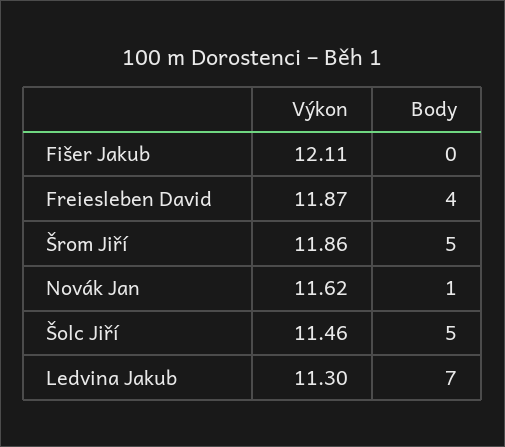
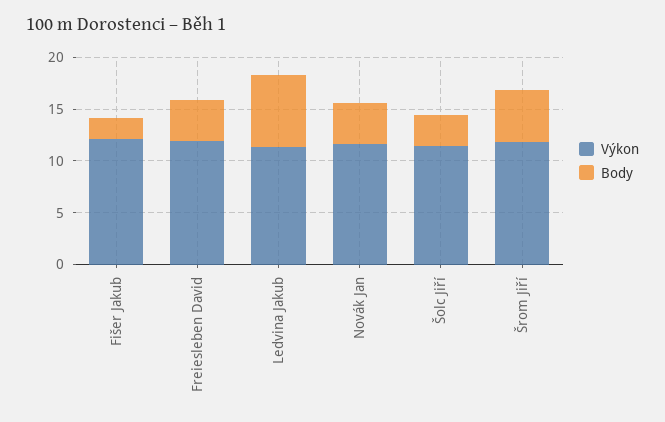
Body, Fišer Jakub: 0 -> 2
Body, Novák Jan: 1 -> 4
Body, Šolc Jiří: 5 -> 3

